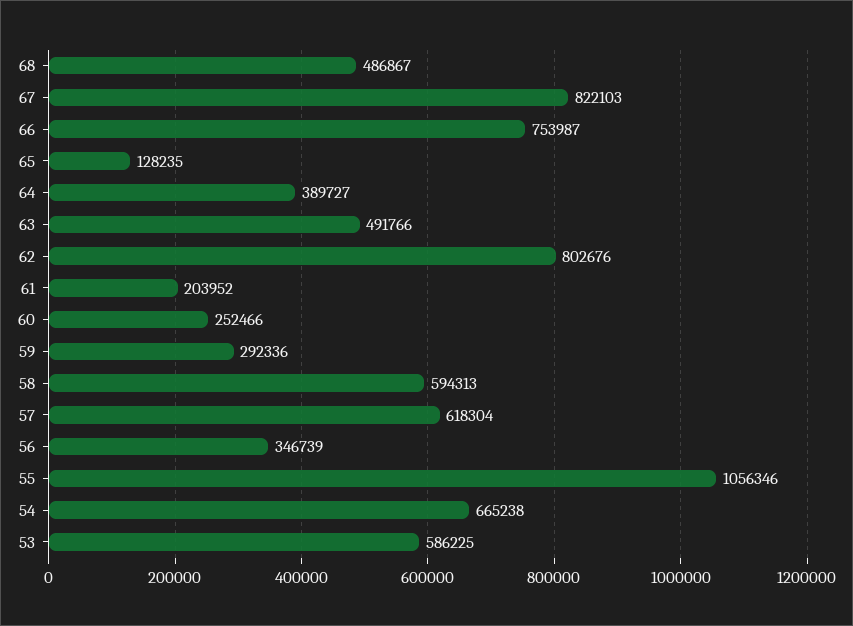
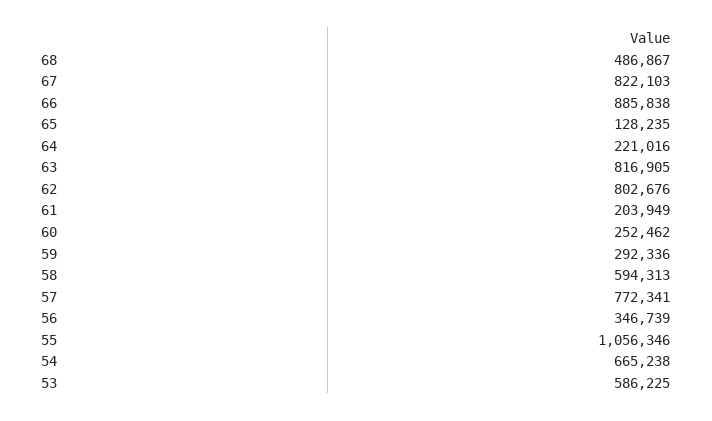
66: 753987 -> 885838
64: 389727 -> 221016
63: 491766 -> 816905
61: 203952 -> 203949
60: 252466 -> 252462
57: 618304 -> 772341

